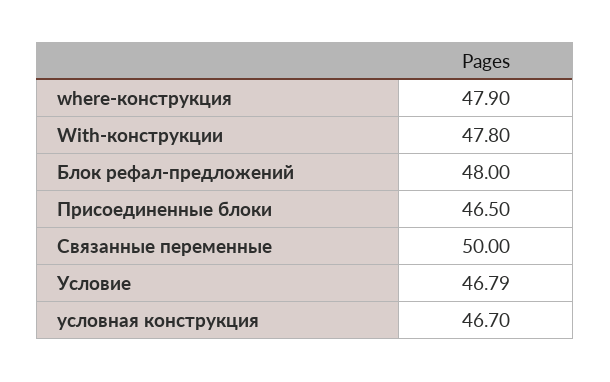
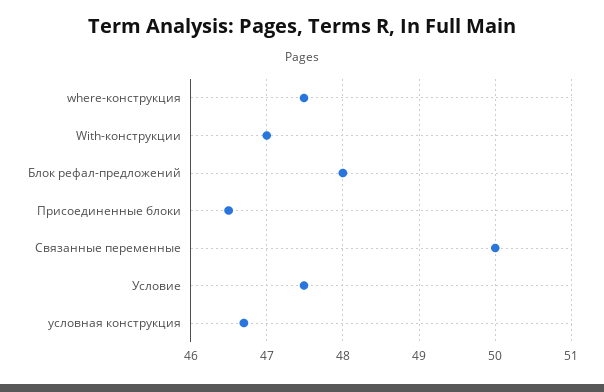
where-конструкция: 47.9 -> 47.5
With-конструкции: 47.8 -> 47
Условие: 46.79 -> 47.5

